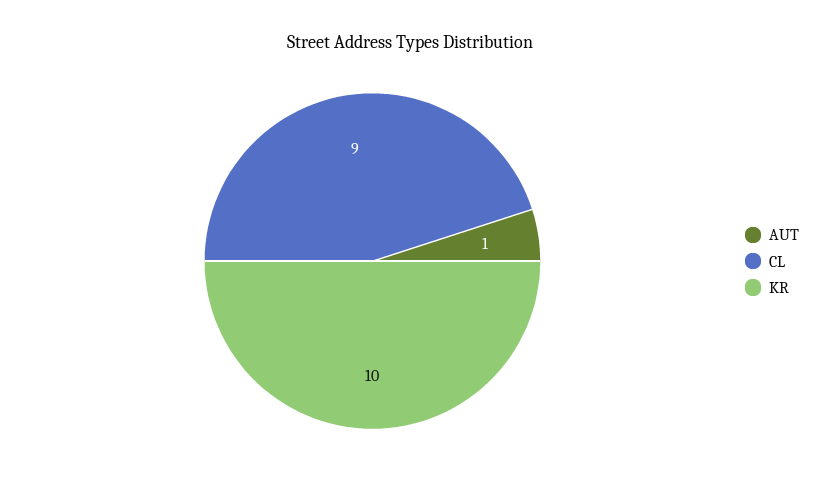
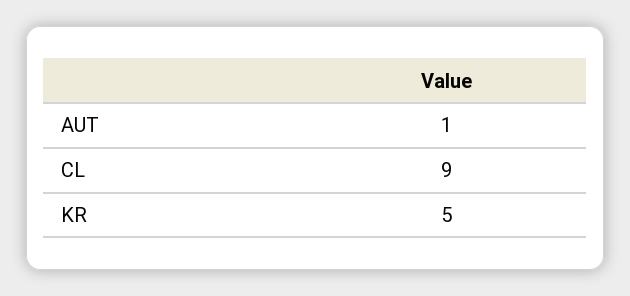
KR: 10 -> 5

